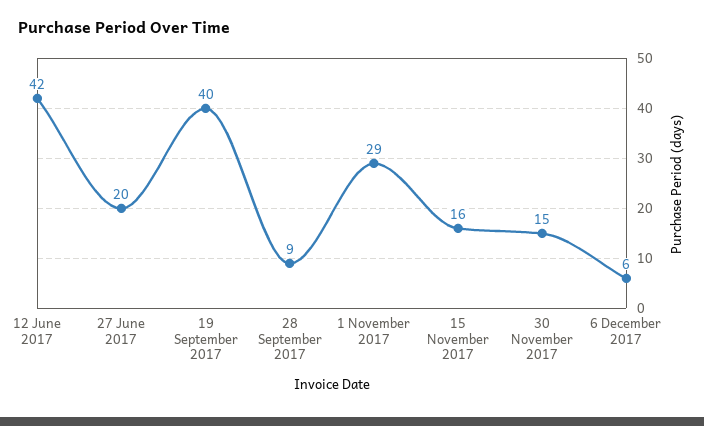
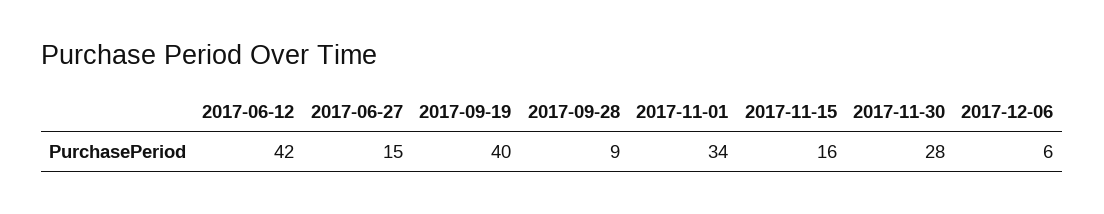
27 June 2017: 20 -> 15
1 November 2017: 29 -> 34
30 November 2017: 15 -> 28

